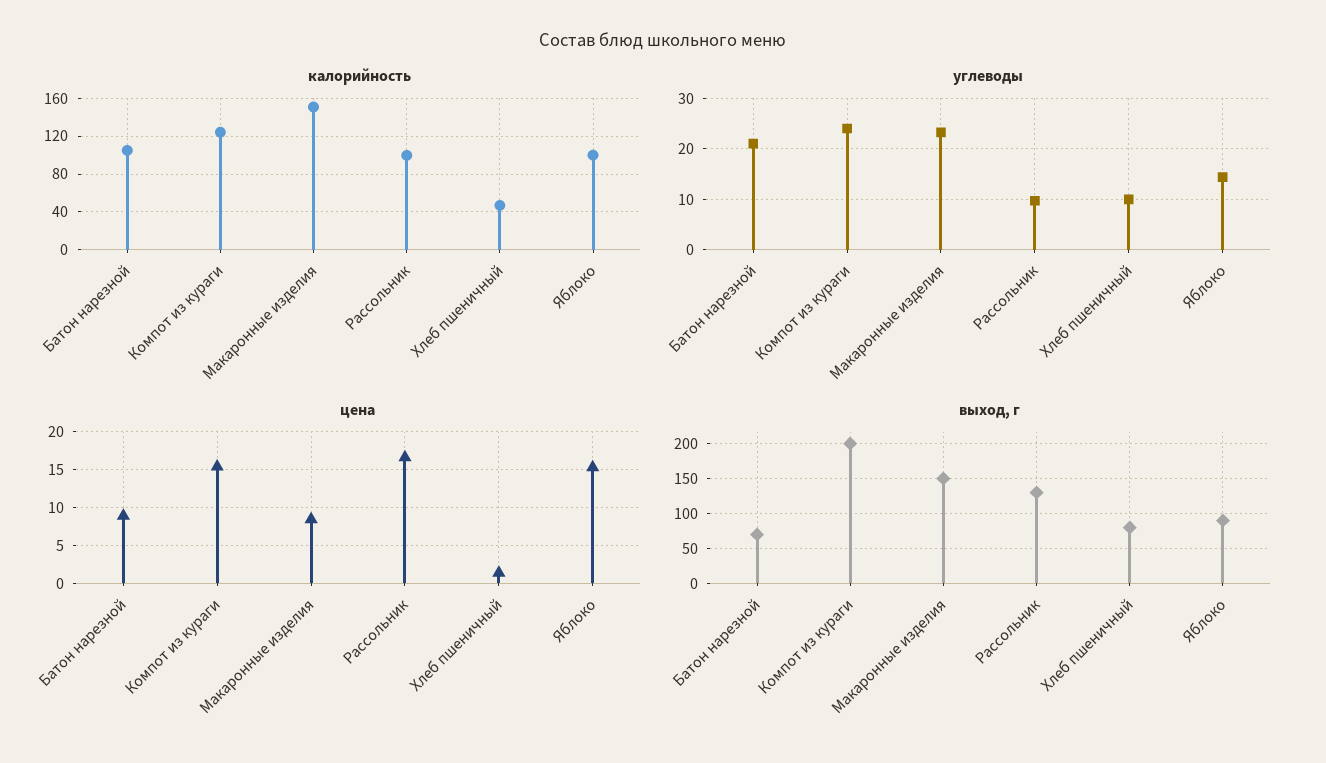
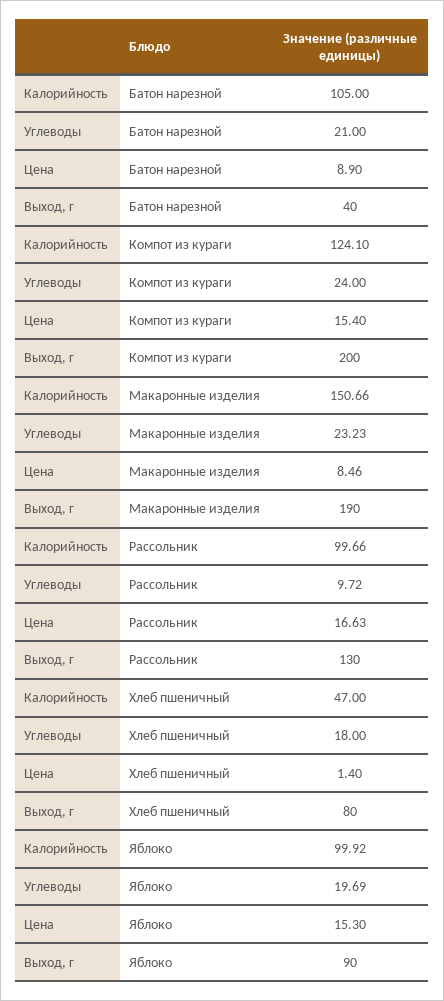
углеводы, Хлеб пшеничный: 10 -> 18
углеводы, Яблоко: 14 -> 19.69
выход, г, Батон нарезной: 70 -> 40
выход, г, Макаронные изделия: 150 -> 190

